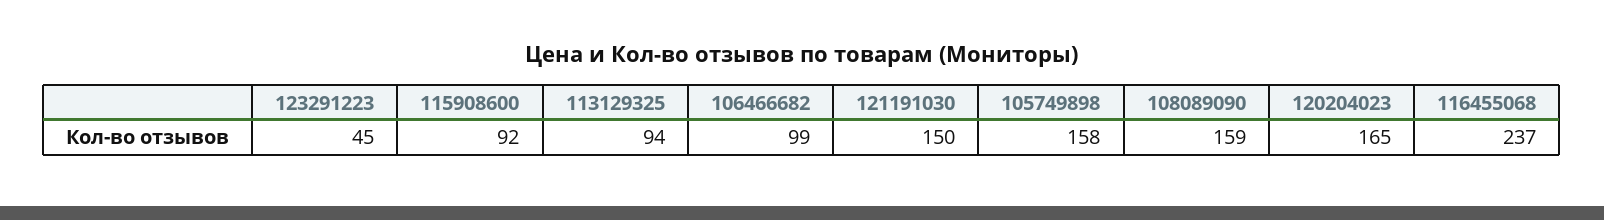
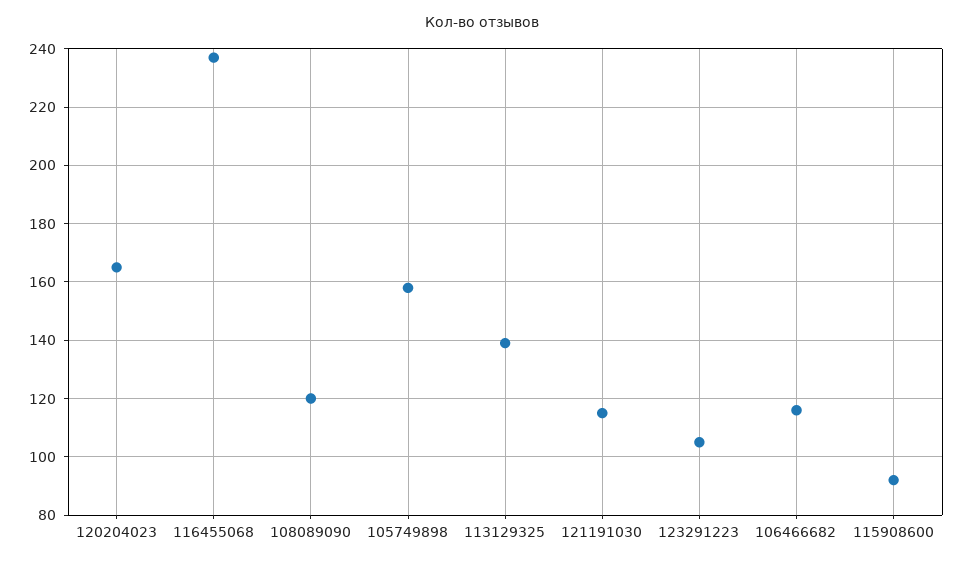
123291223: 45 -> 105
113129325: 94 -> 140
106466682: 99 -> 115
121191030: 150 -> 115
108089090: 159 -> 120

